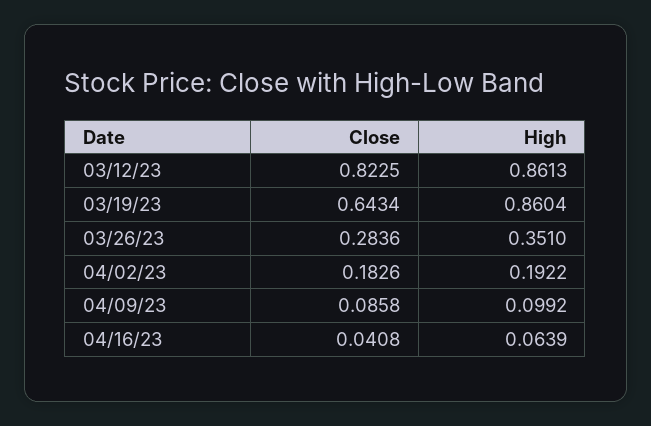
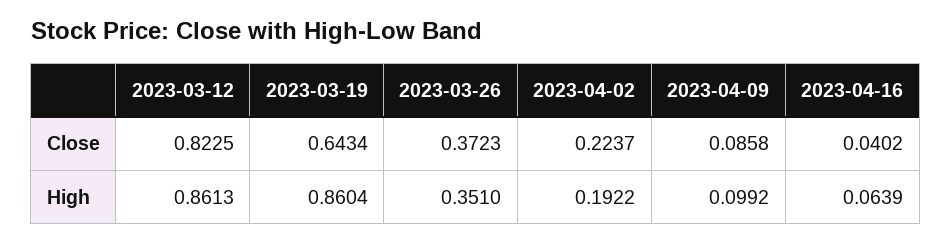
Close, 03/26/23: 0.2836 -> 0.3723
Close, 04/02/23: 0.1826 -> 0.2237
Close, 04/16/23: 0.0408 -> 0.0402

